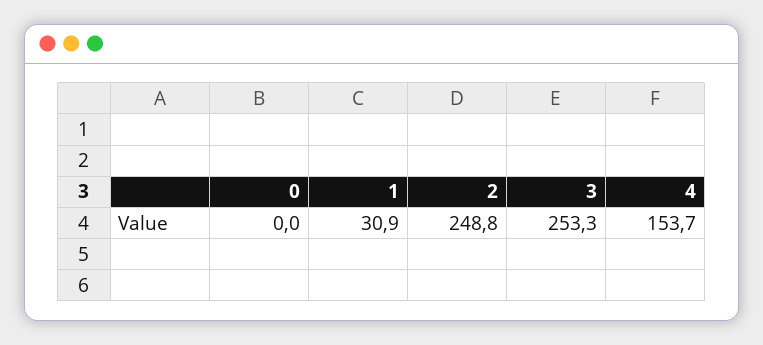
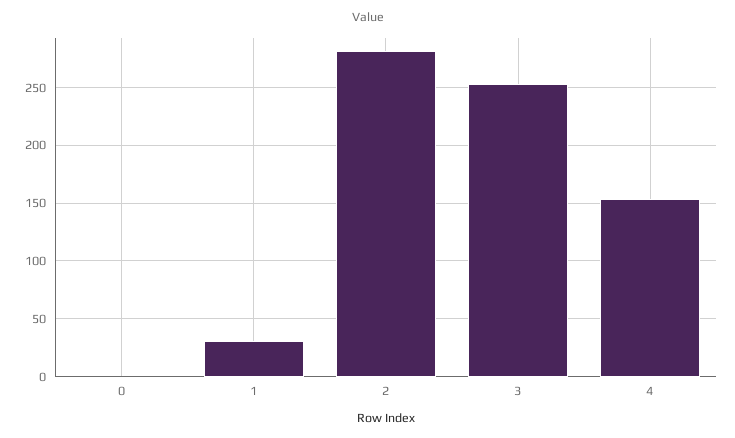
2: 248.8 -> 280

